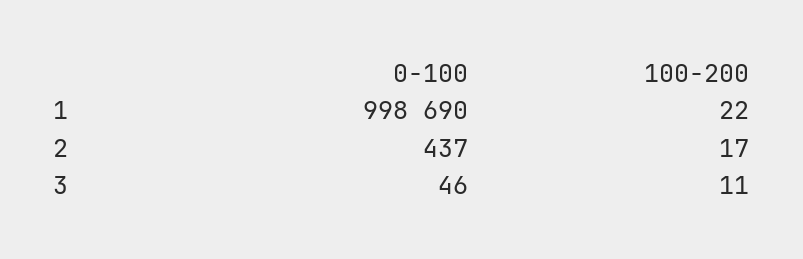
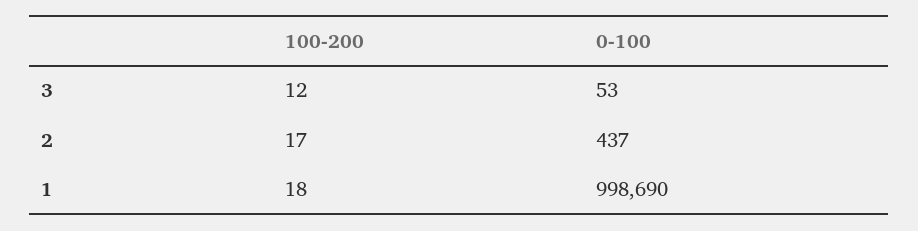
100-200, 1: 22 -> 18
0-100, 3: 46 -> 53
100-200, 3: 11 -> 12

